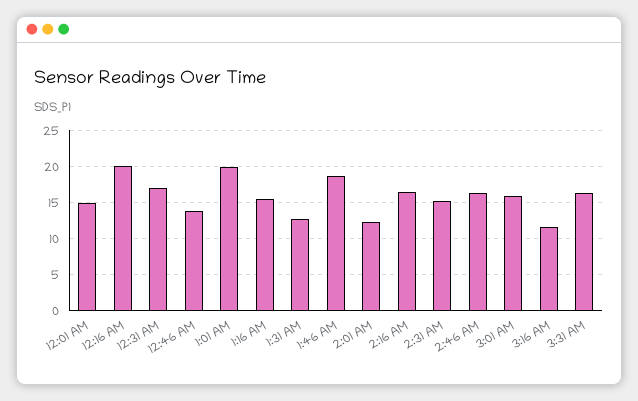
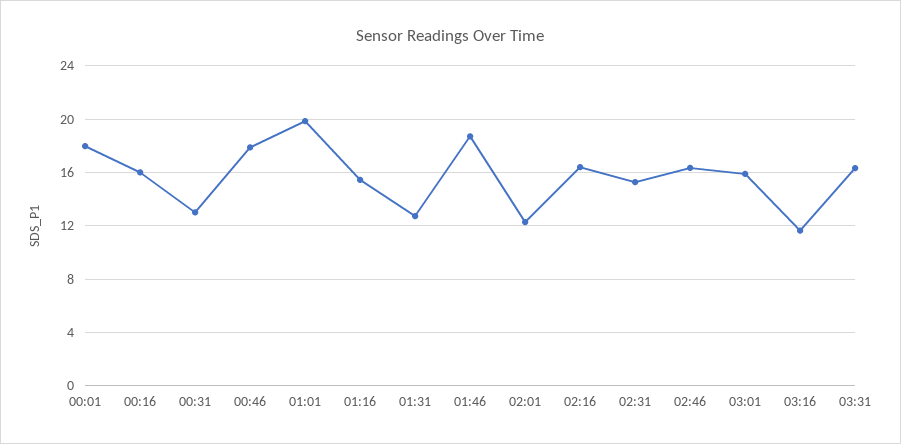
12:01 AM: 15 -> 18
12:16 AM: 20 -> 16
12:31 AM: 17 -> 13
12:46 AM: 14 -> 18

